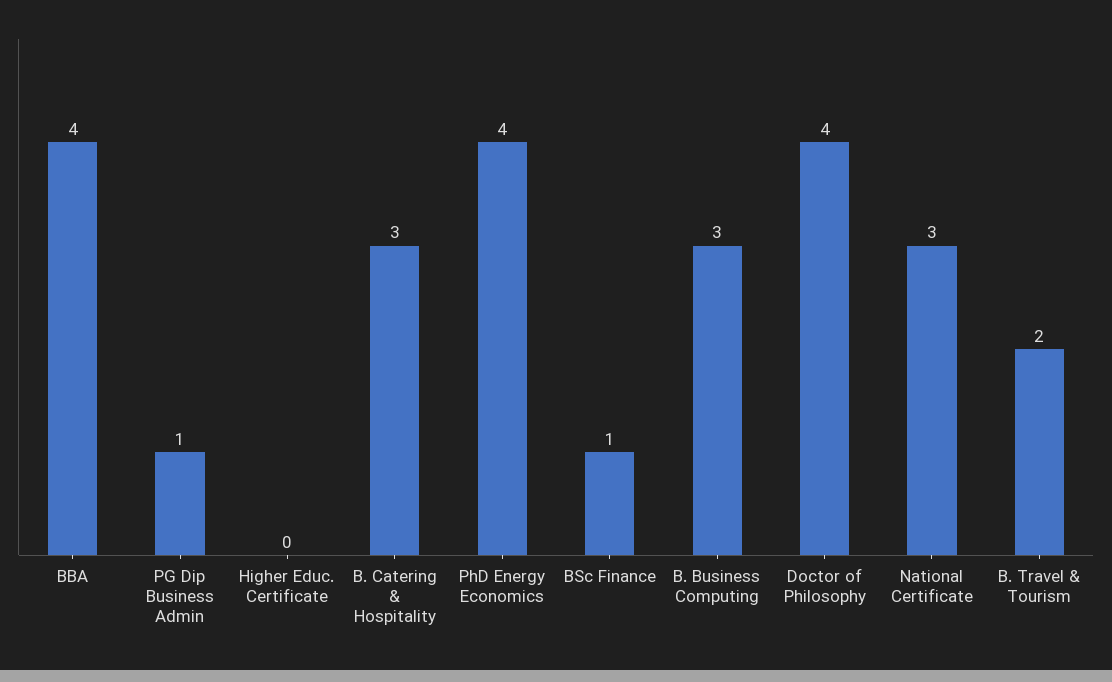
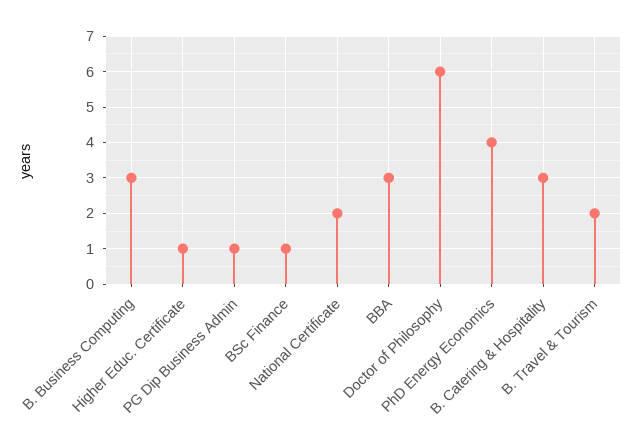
BBA: 4 -> 3
Higher Educ. Certificate: 0 -> 1
Doctor of Philosophy: 4 -> 6
National Certificate: 3 -> 2

